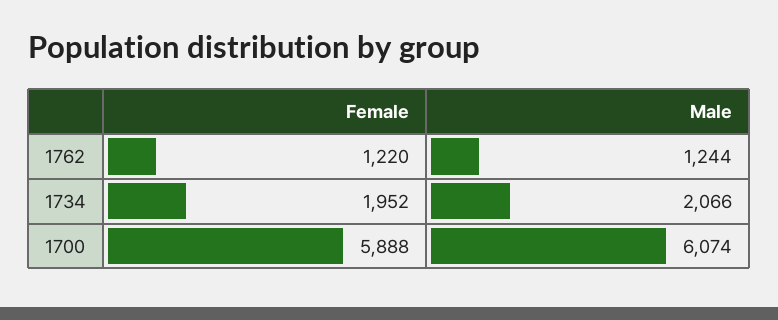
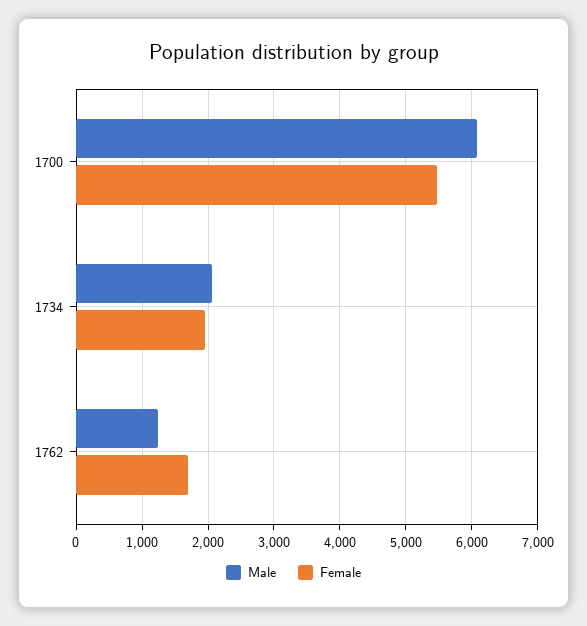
Female, 1762: 1220 -> 1700
Female, 1700: 5888 -> 5500

